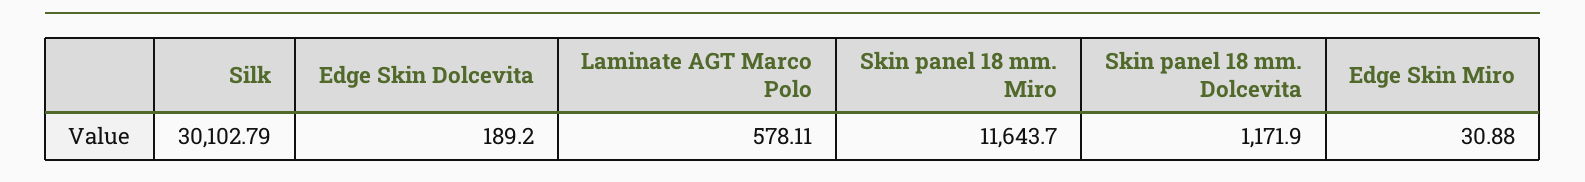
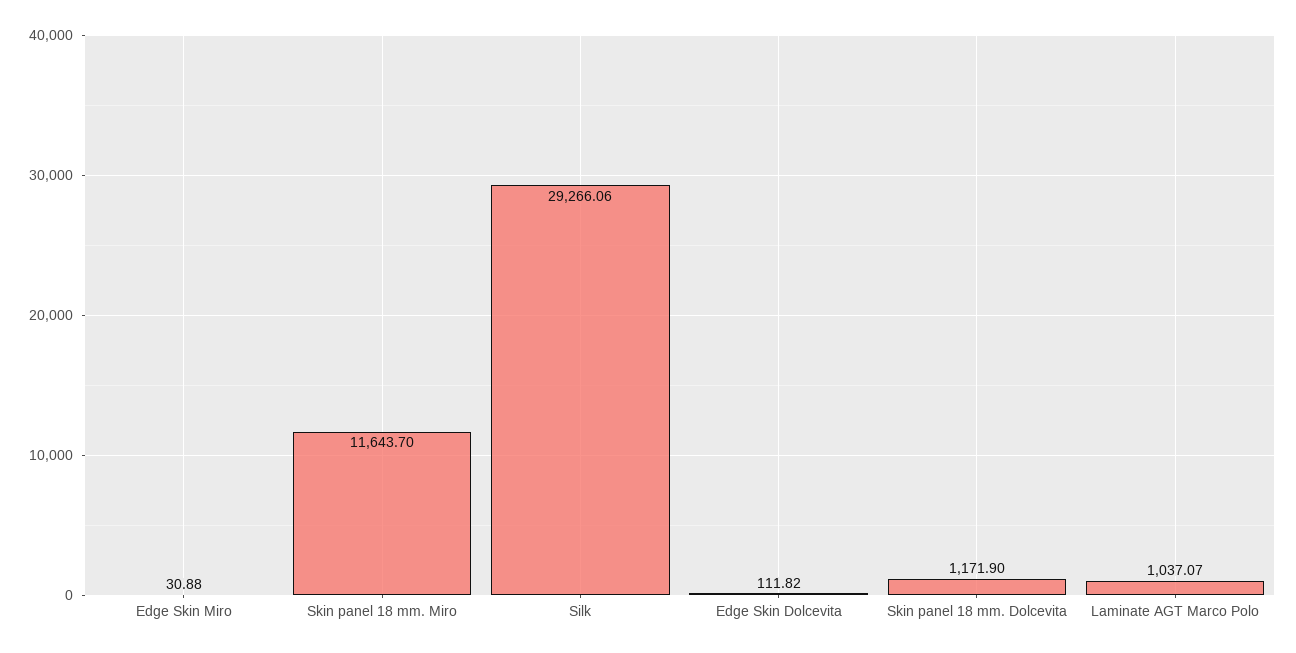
Silk: 30102.79 -> 29266.06
Edge Skin Dolcevita: 189.2 -> 111.82
Laminate AGT Marco Polo: 578.11 -> 1037.07

